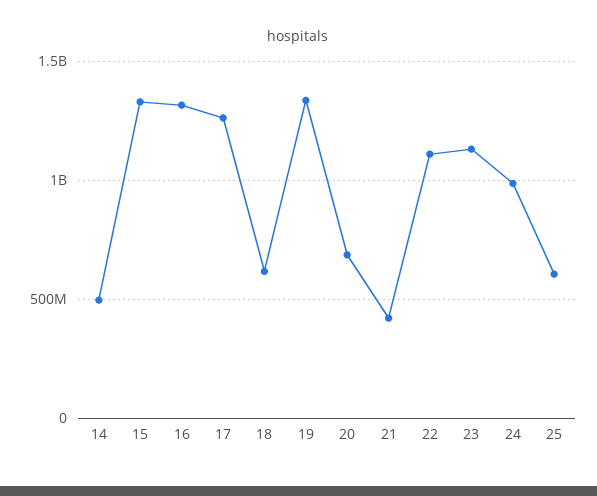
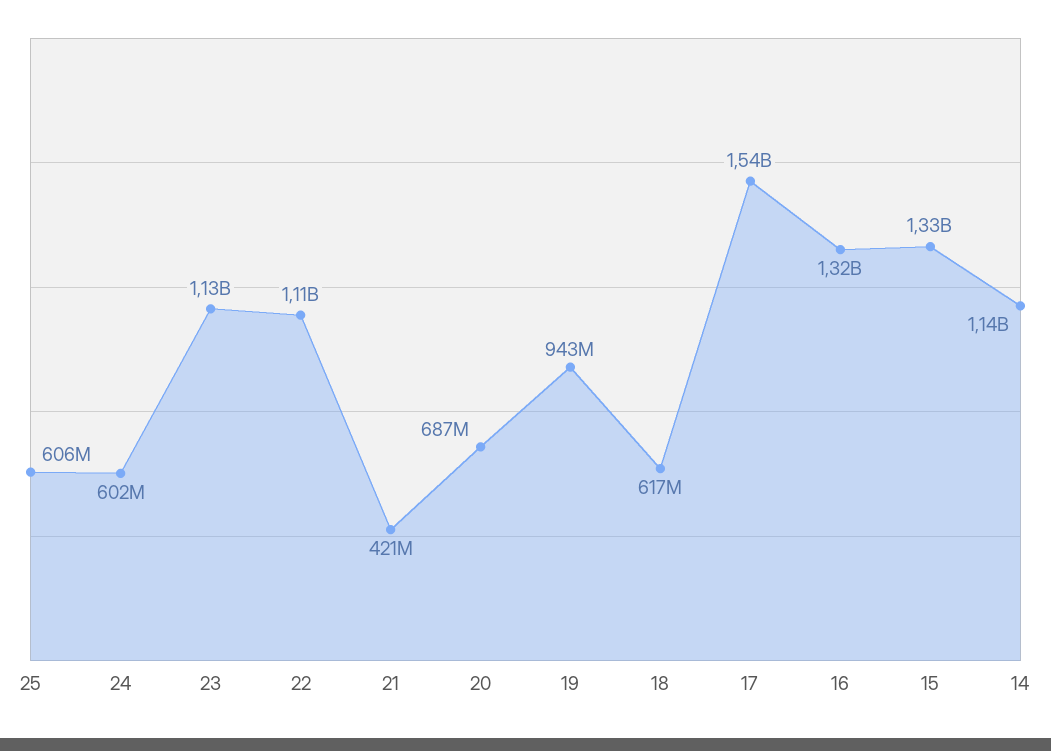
14: 500000000 -> 1140000000
17: 1250000000 -> 1540000000
19: 1350000000 -> 943000000
24: 1000000000 -> 602000000

